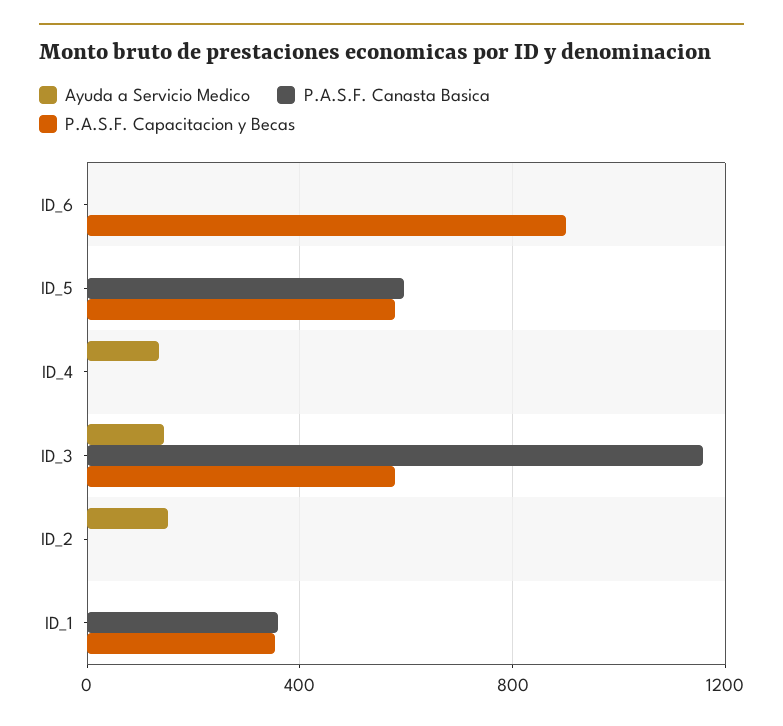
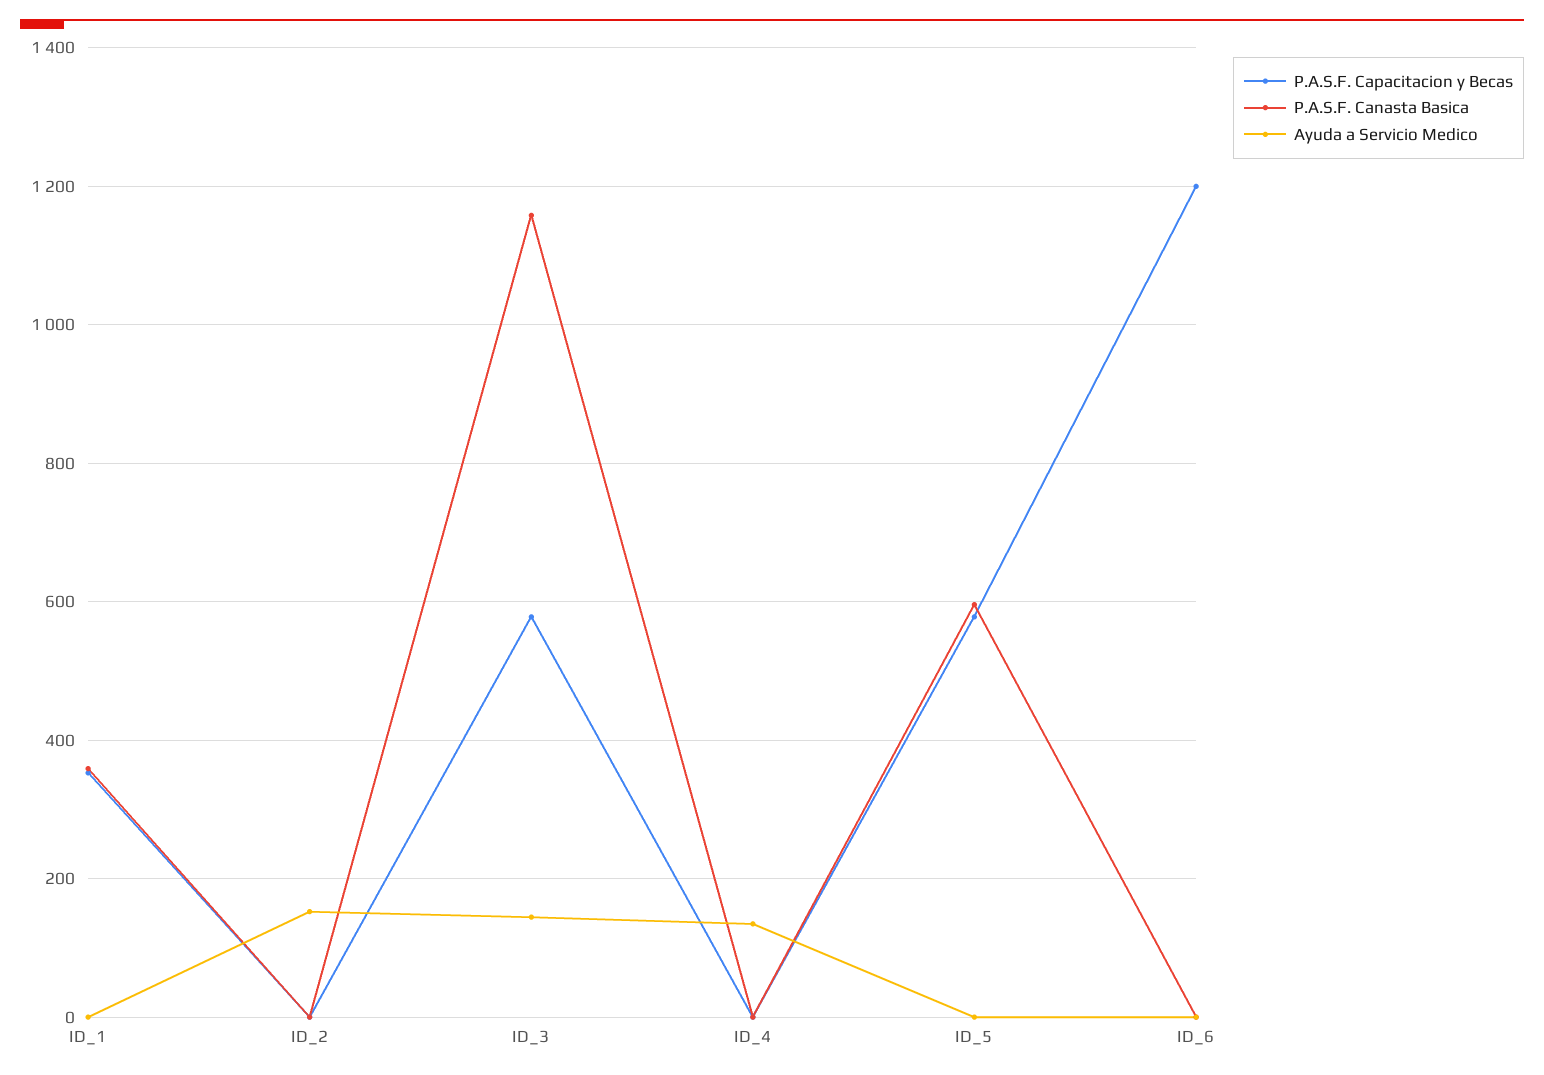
P.A.S.F. Capacitacion y Becas, ID_6: 900 -> 1200

